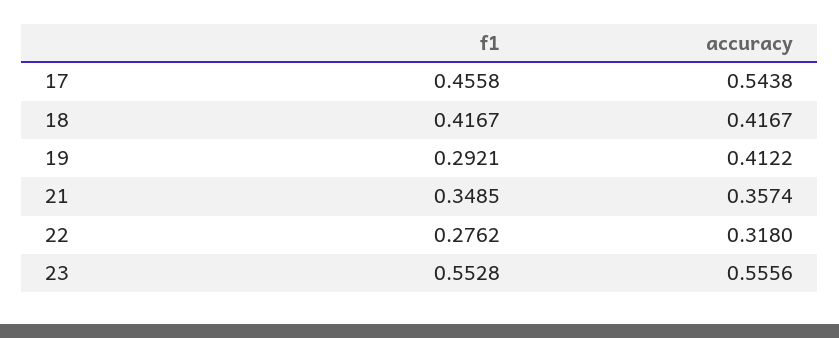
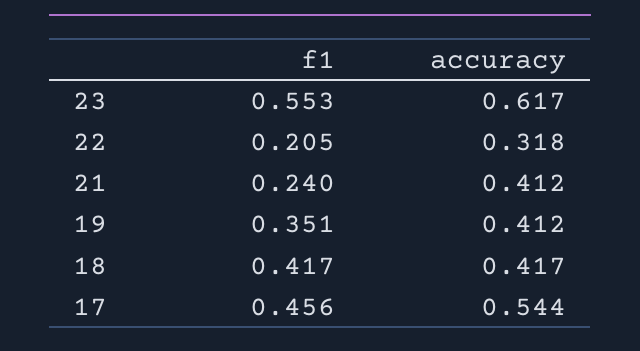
f1, 19: 0.2921 -> 0.351
f1, 21: 0.3485 -> 0.24
accuracy, 21: 0.3574 -> 0.412
f1, 22: 0.2762 -> 0.205
accuracy, 23: 0.5556 -> 0.617

